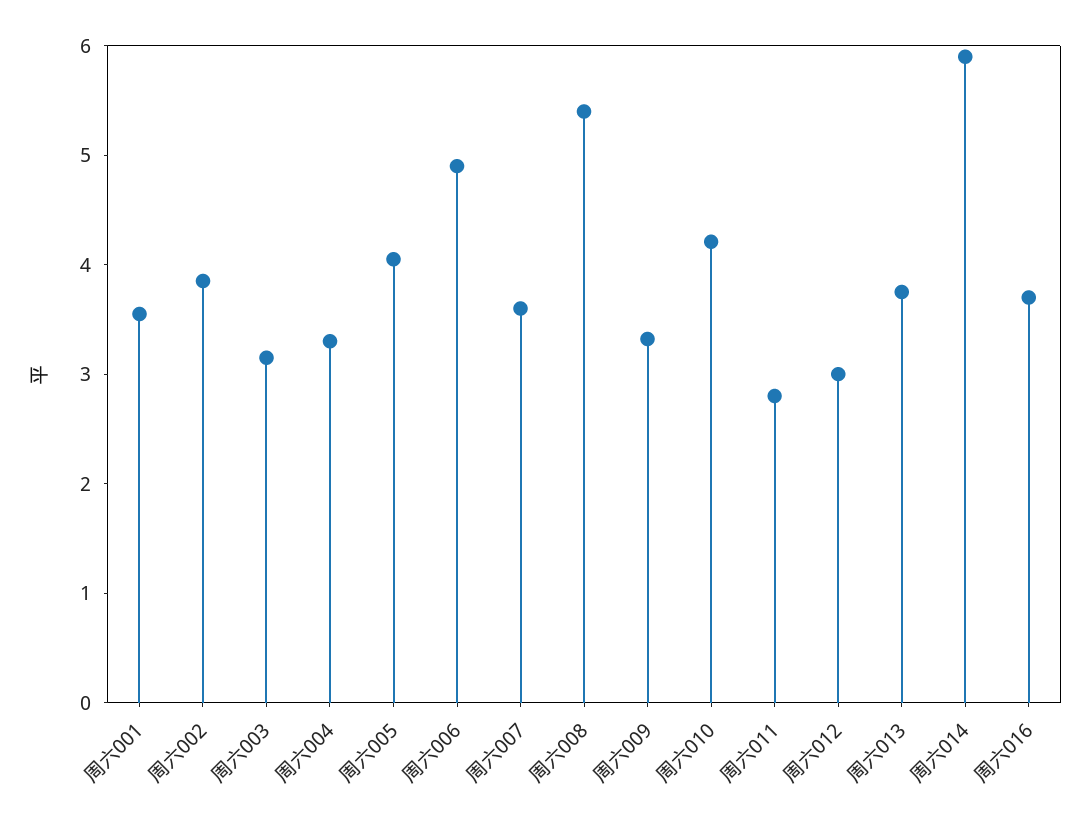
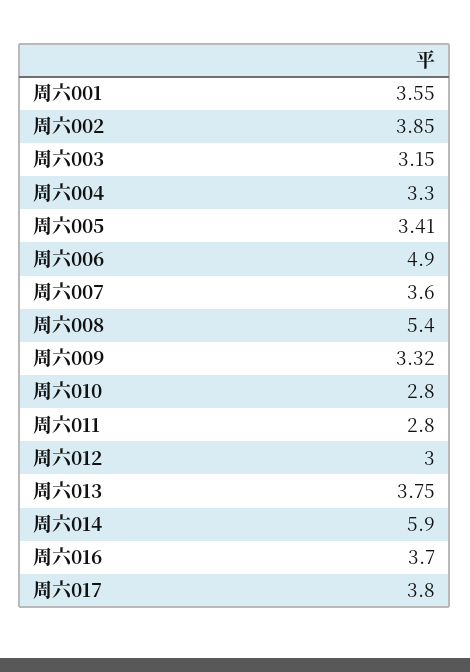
周六005: 4 -> 3.41
周六010: 4.2 -> 2.8
周六017: none -> 3.8

